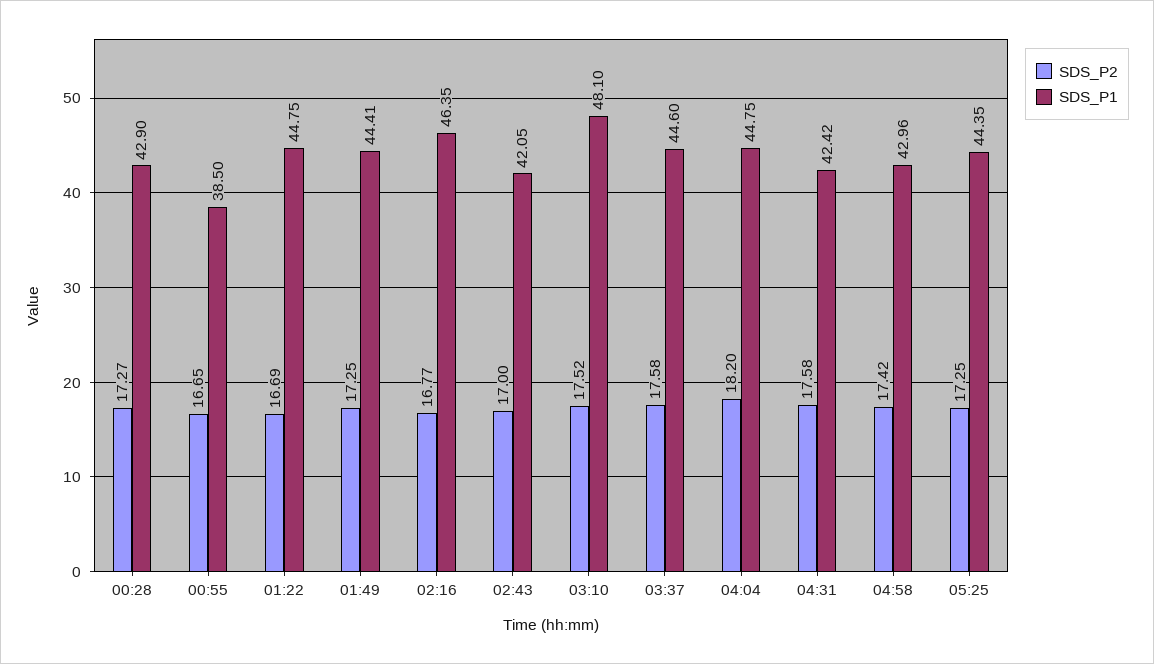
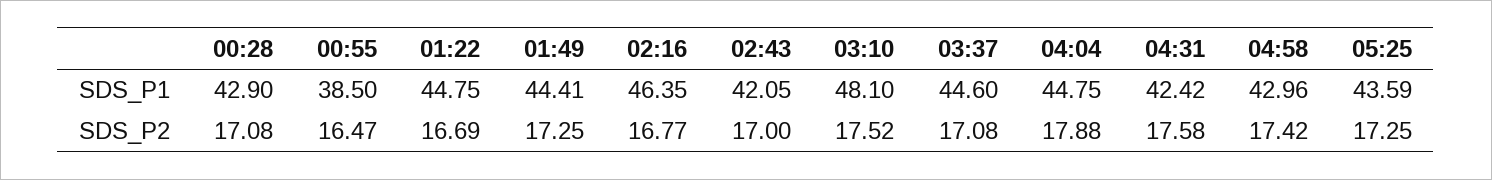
SDS_P2, 00:28: 17.27 -> 17.08
SDS_P2, 00:55: 16.65 -> 16.47
SDS_P2, 03:37: 17.58 -> 17.08
SDS_P2, 04:04: 18.2 -> 17.88
SDS_P1, 05:25: 44.35 -> 43.59

